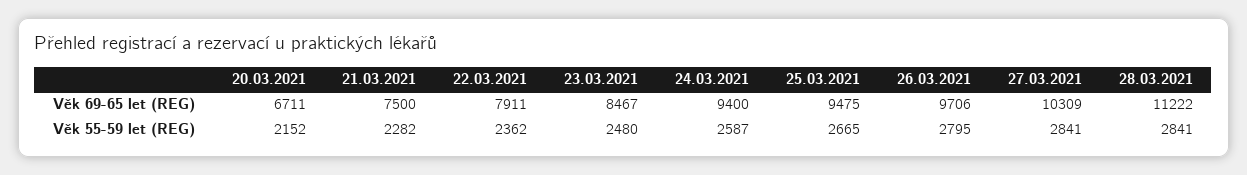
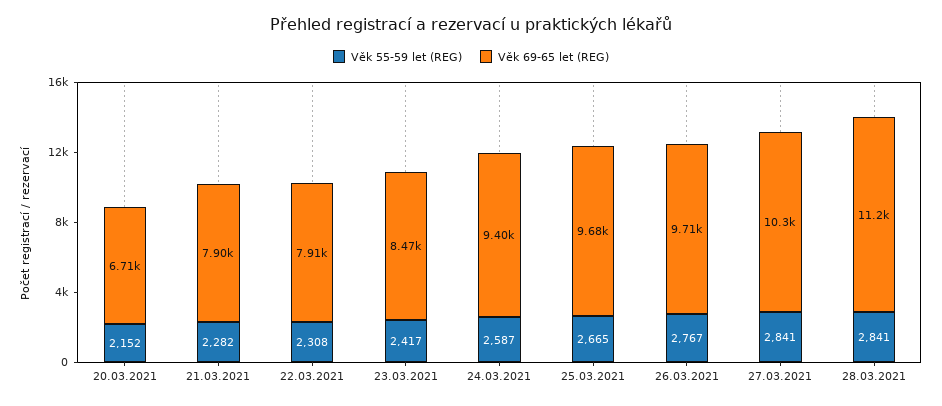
Věk 69-65 let (REG), 21.03.2021: 7500 -> 7900
Věk 69-65 let (REG), 25.03.2021: 9475 -> 9680
Věk 55-59 let (REG), 22.03.2021: 2362 -> 2308
Věk 55-59 let (REG), 23.03.2021: 2480 -> 2417
Věk 55-59 let (REG), 26.03.2021: 2795 -> 2767

